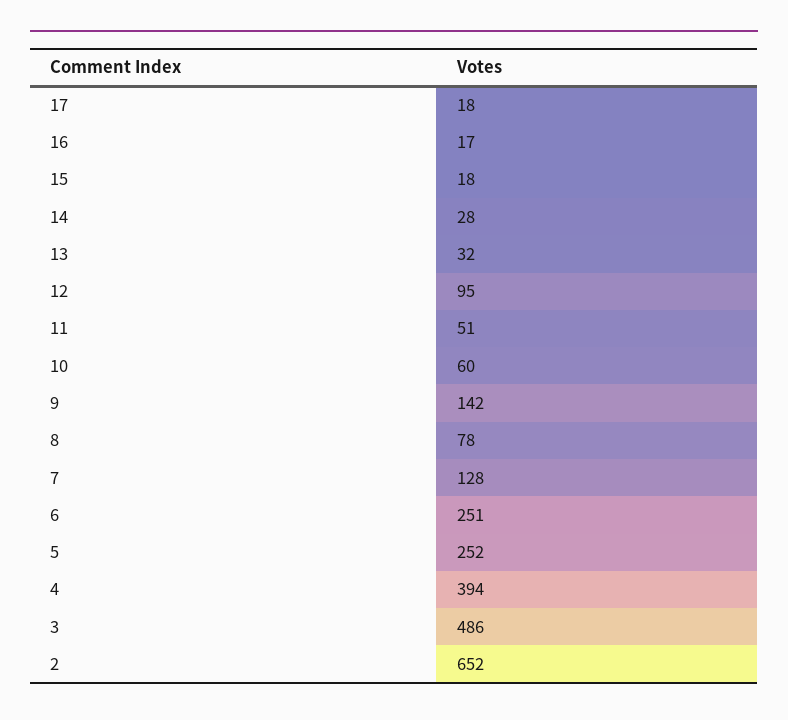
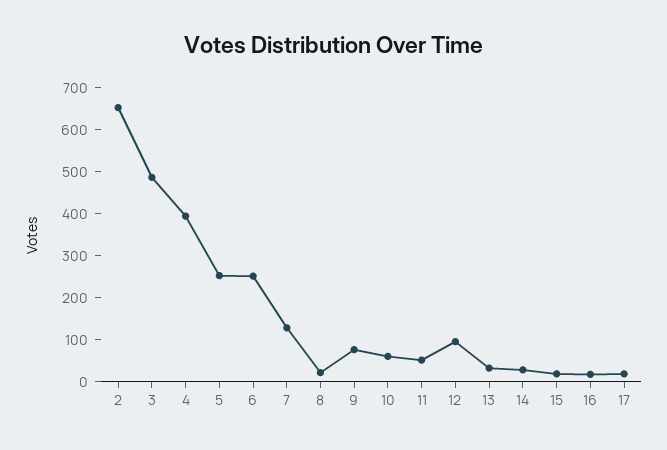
9: 142 -> 80
8: 78 -> 20

